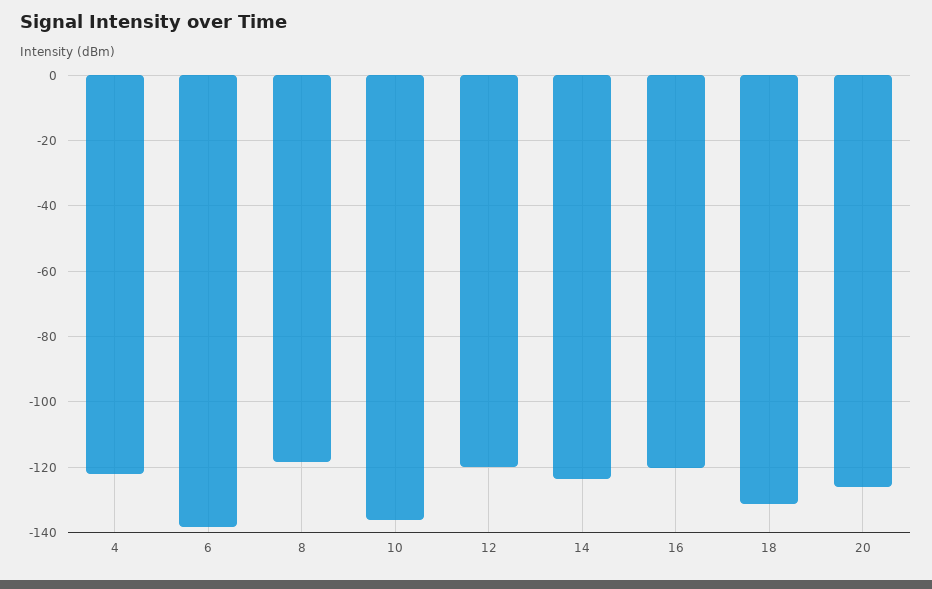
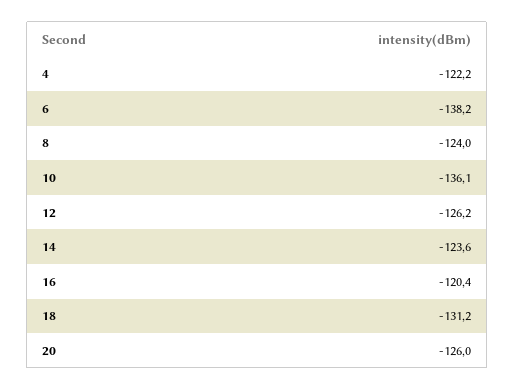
8: -118 -> -124
12: -120 -> -126.2

